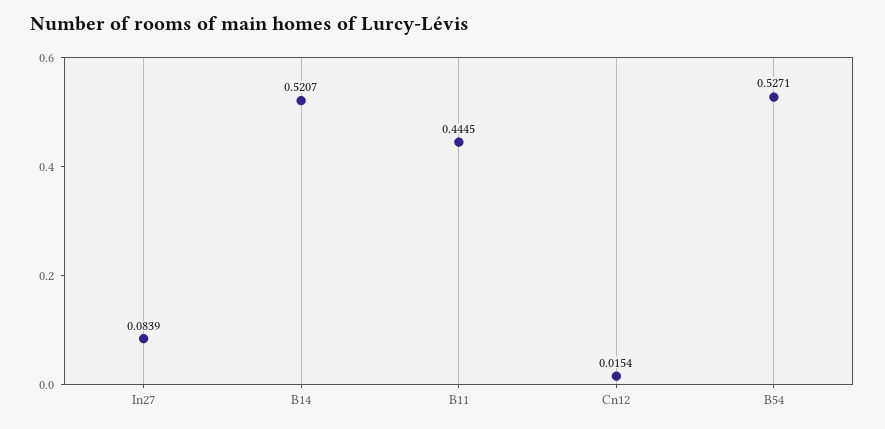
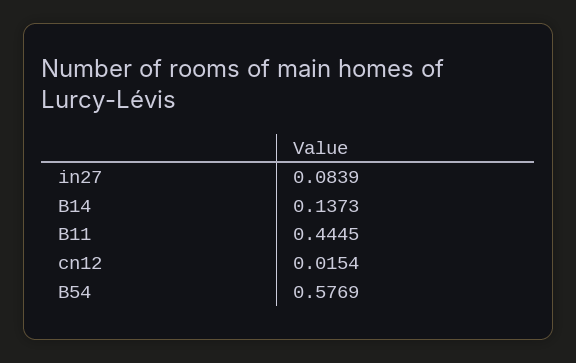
B14: 0.5207 -> 0.1373
B54: 0.5271 -> 0.5769

